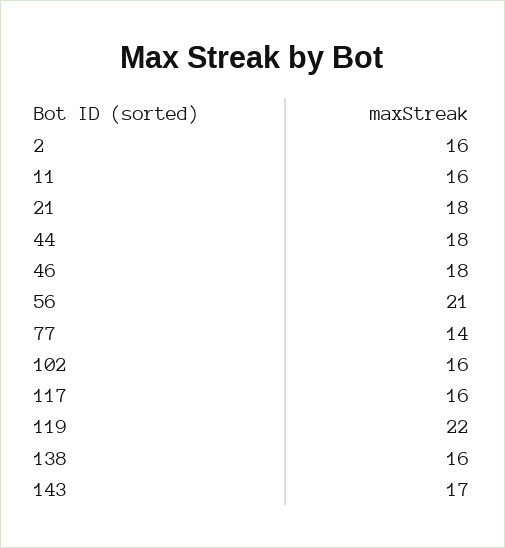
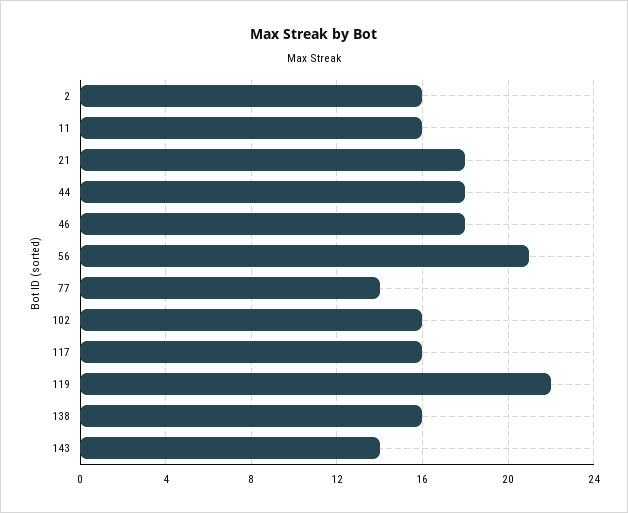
143: 17 -> 14

